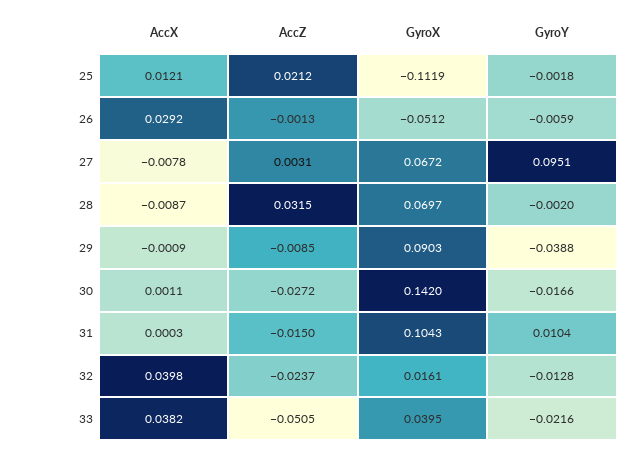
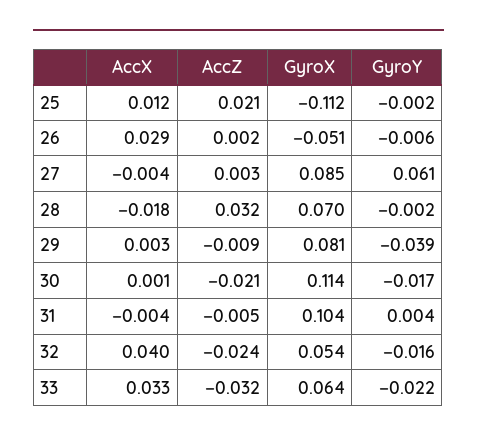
AccZ, 26: -0.0013 -> 0.002
AccX, 27: -0.0078 -> -0.004
GyroX, 27: 0.0672 -> 0.085
GyroY, 27: 0.0951 -> 0.061
AccX, 28: -0.0087 -> -0.018
AccX, 29: -0.0009 -> 0.003
GyroX, 29: 0.0903 -> 0.081
AccZ, 30: -0.0272 -> -0.021
GyroX, 30: 0.142 -> 0.114
AccX, 31: 0.0003 -> -0.004
AccZ, 31: -0.015 -> -0.005
GyroY, 31: 0.0104 -> 0.004
GyroX, 32: 0.0161 -> 0.054
GyroY, 32: -0.0128 -> -0.016
AccX, 33: 0.0382 -> 0.033
AccZ, 33: -0.0505 -> -0.032
GyroX, 33: 0.0395 -> 0.064

